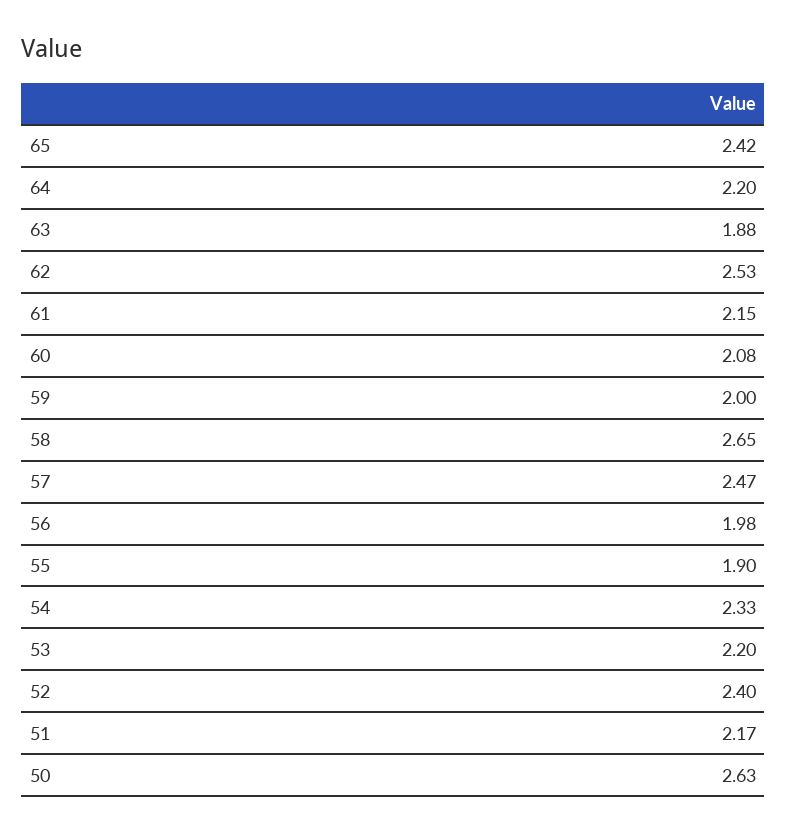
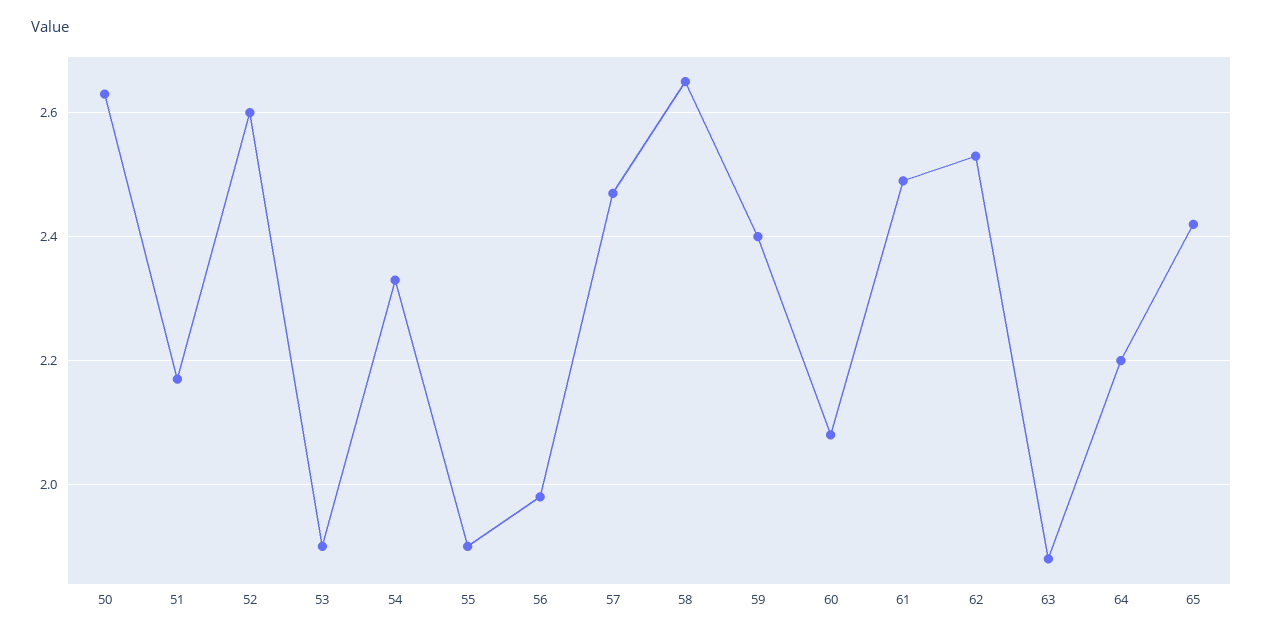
61: 2.15 -> 2.5
59: 2 -> 2.4
53: 2.2 -> 1.9
52: 2.4 -> 2.6

